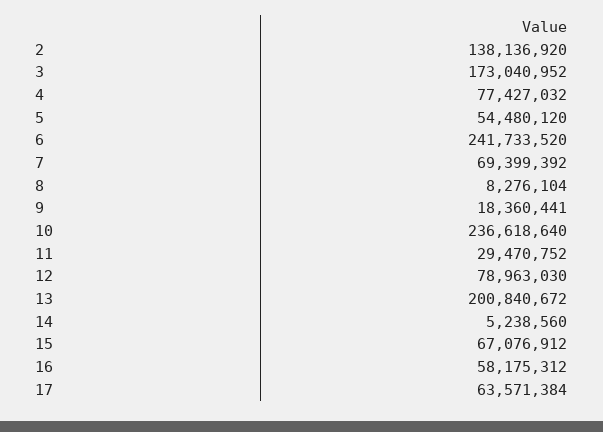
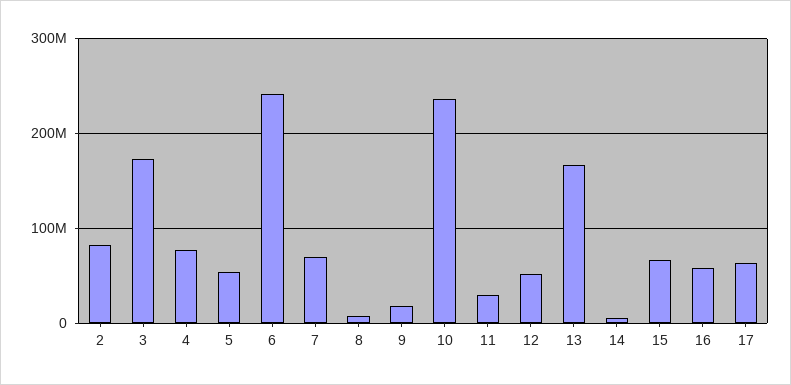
2: 138136920 -> 80000000
12: 78963030 -> 50000000
13: 200840672 -> 170000000

